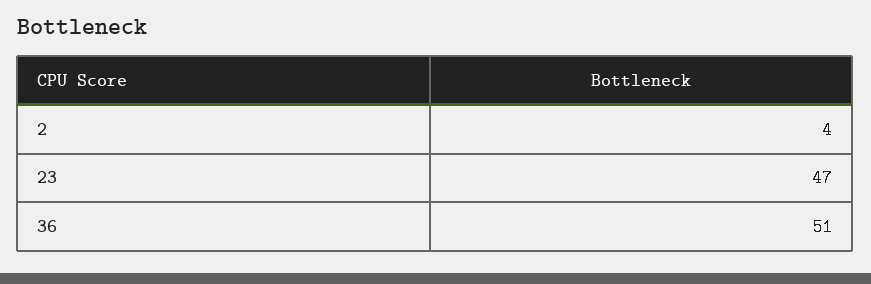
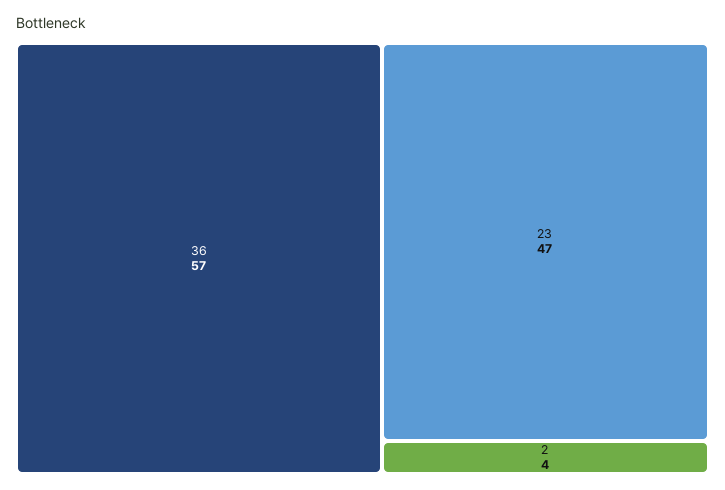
36: 51 -> 57

